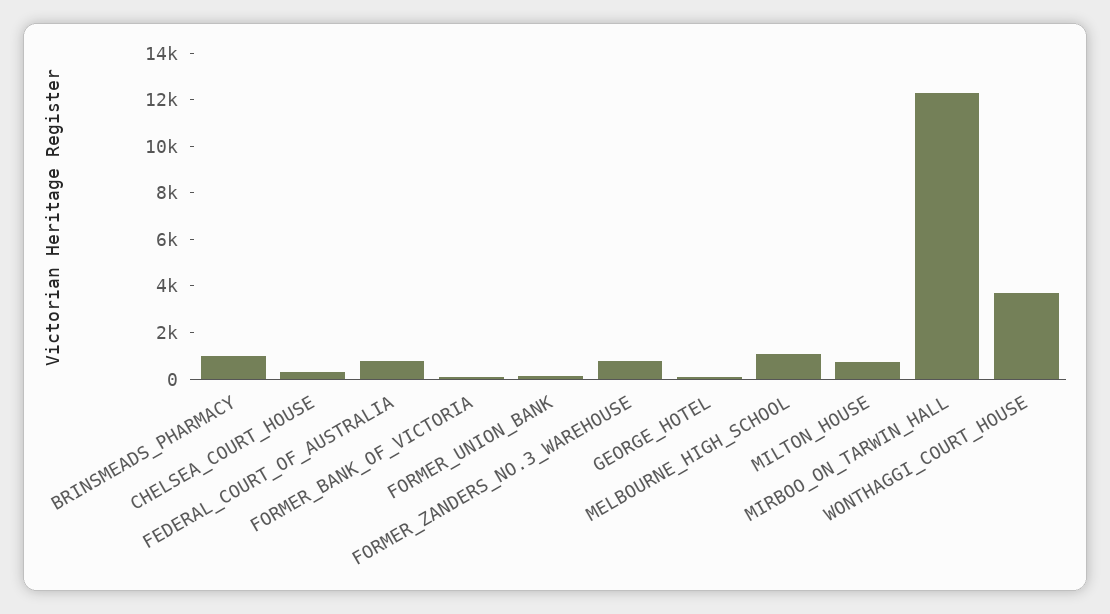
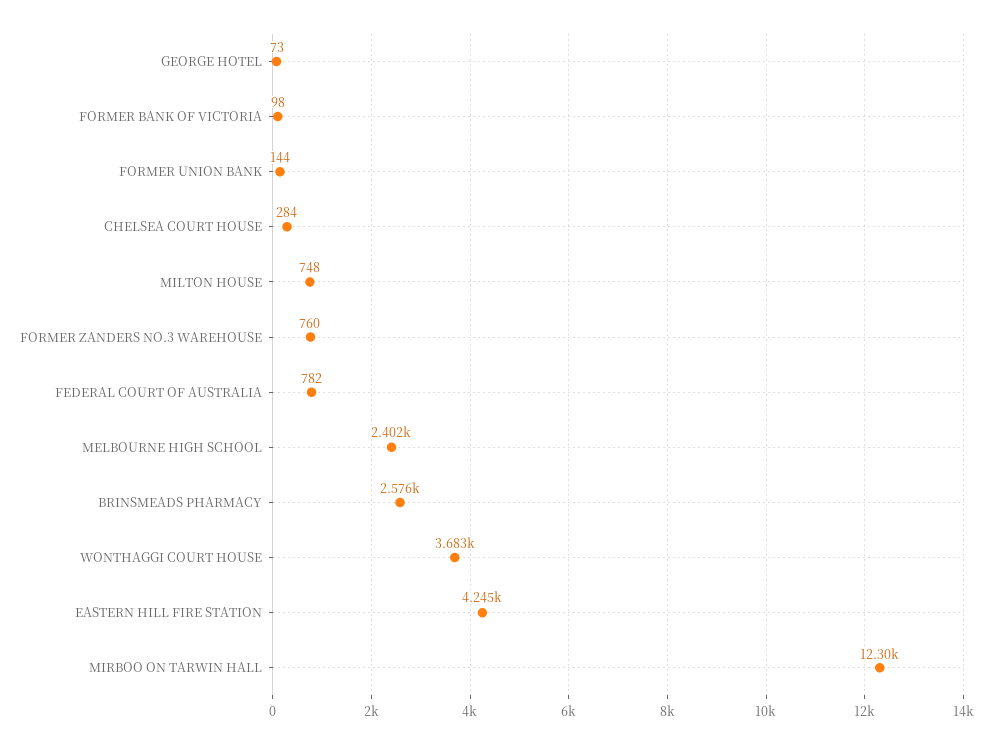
BRINSMEADS_PHARMACY: 1000 -> 2576
MELBOURNE_HIGH_SCHOOL: 1000 -> 2402
EASTERN HILL FIRE STATION: none -> 4245

